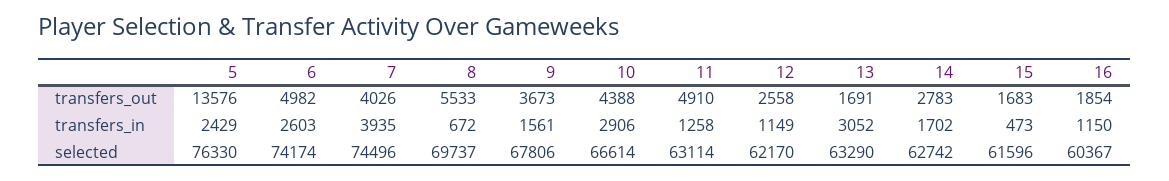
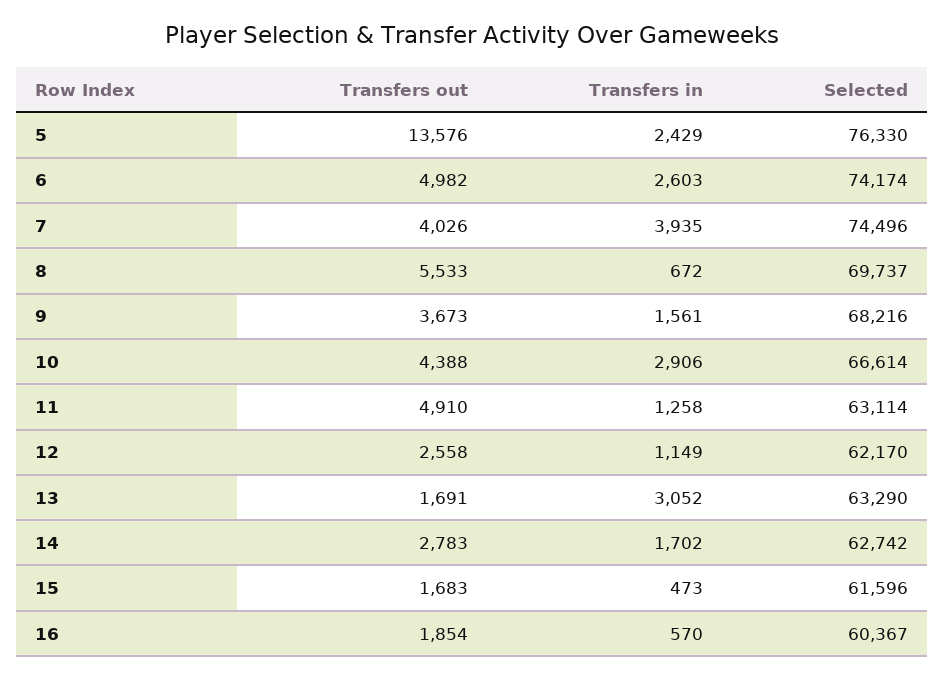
16, transfers_in: 1150 -> 570
9, selected: 67806 -> 68216

